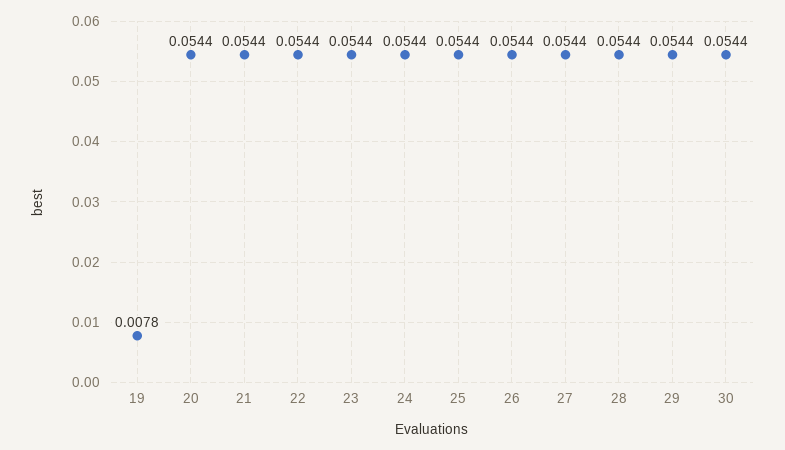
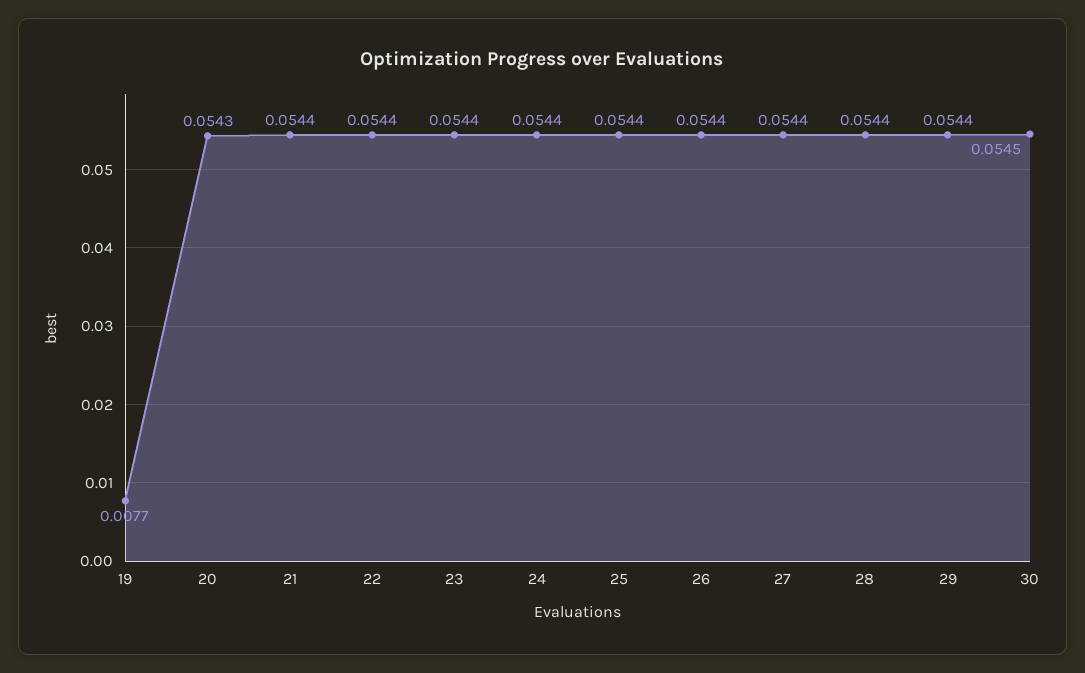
19: 0.0078 -> 0.0077
20: 0.0544 -> 0.0543
30: 0.0544 -> 0.0545

